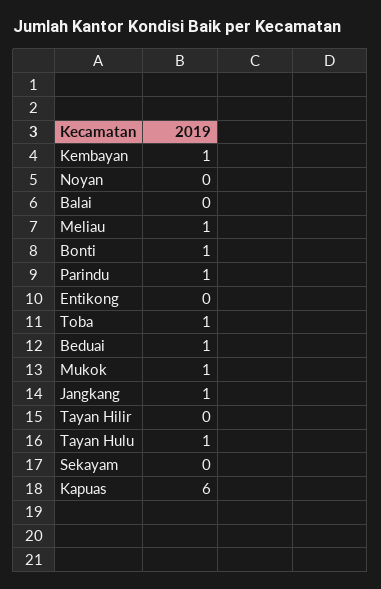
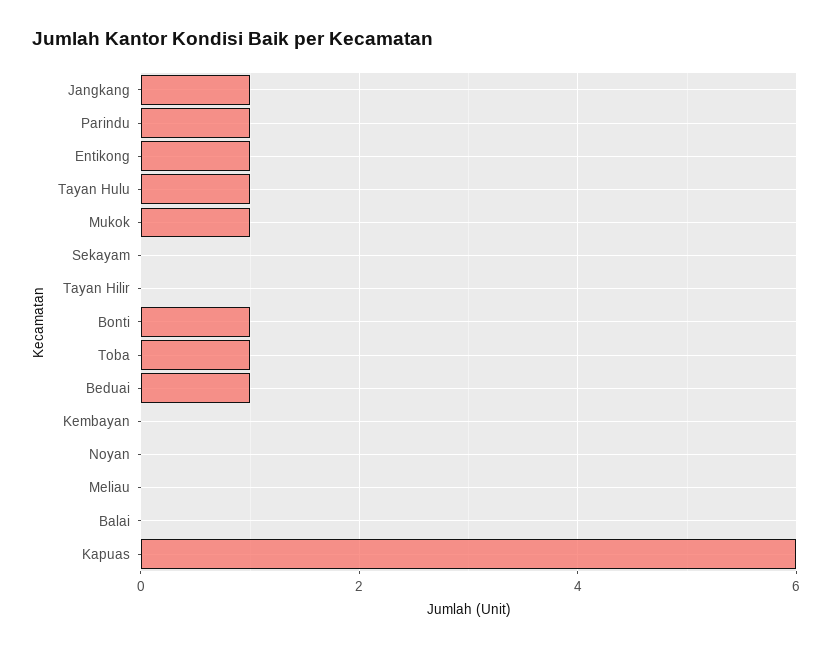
Kembayan: 1 -> 0
Meliau: 1 -> 0
Entikong: 0 -> 1

